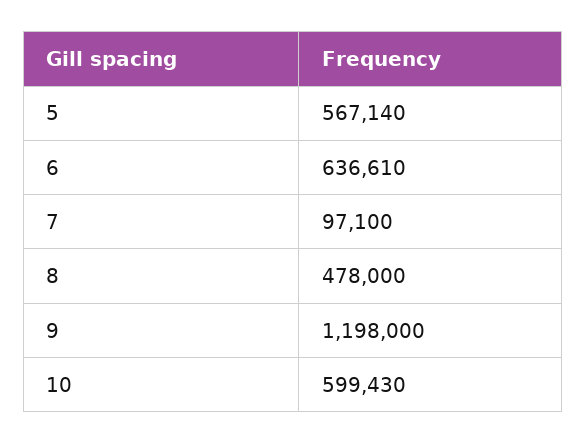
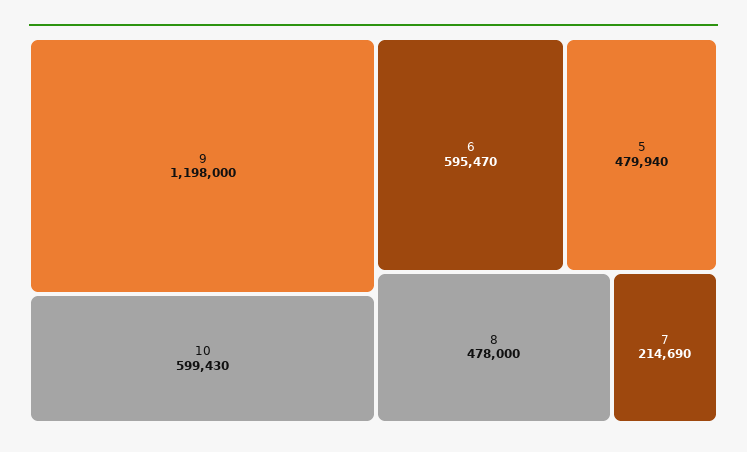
5: 567140 -> 479940
6: 636610 -> 595470
7: 97100 -> 214690

